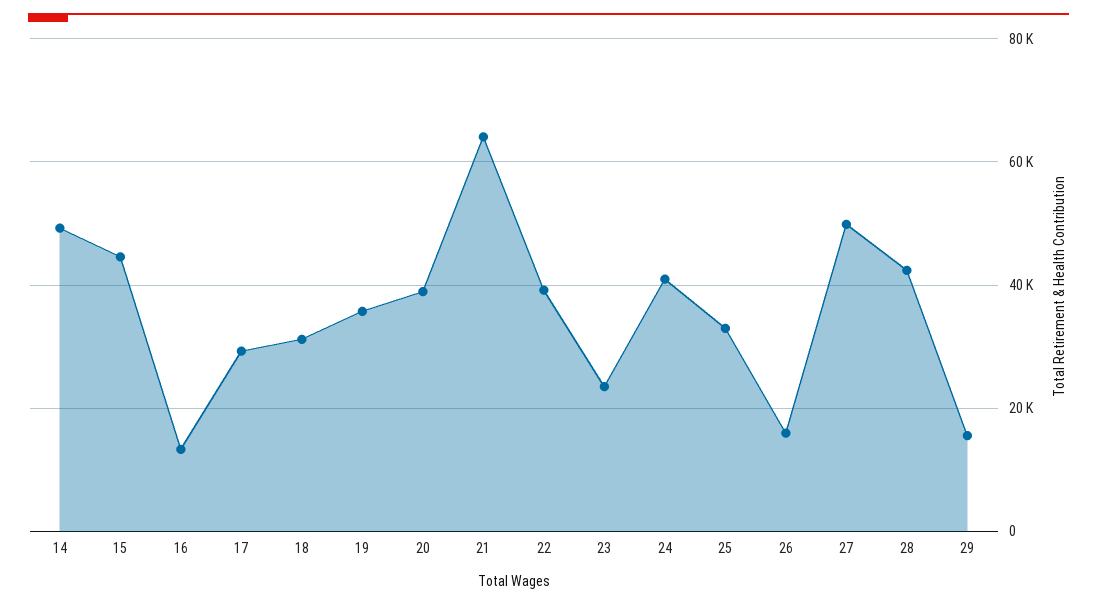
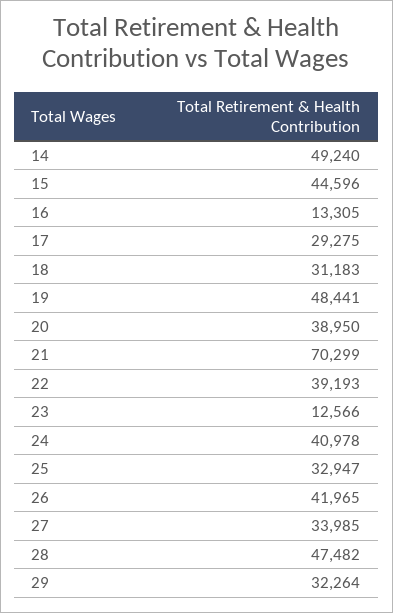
19: 36000 -> 48441
21: 64000 -> 70299
23: 24000 -> 12566
26: 16000 -> 41965
27: 50000 -> 33985
28: 42000 -> 47482
29: 16000 -> 32264

